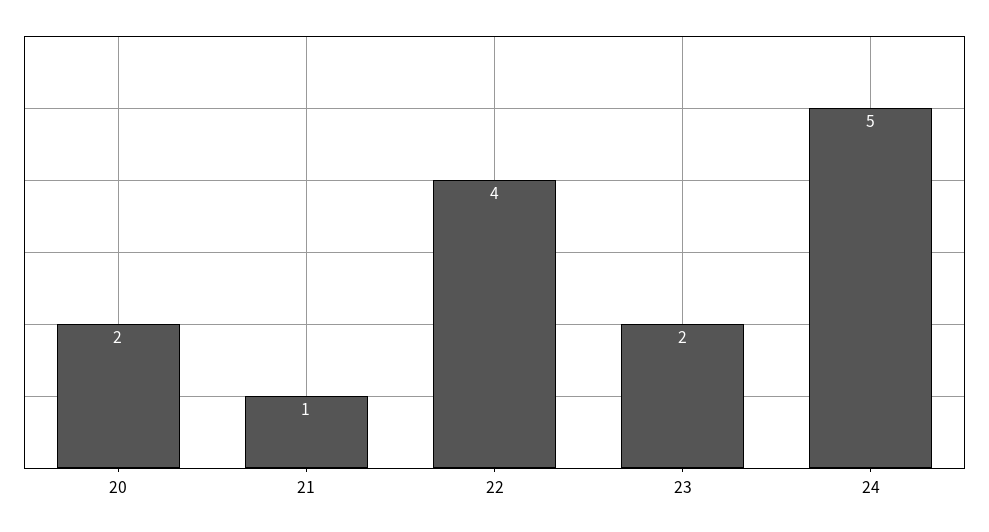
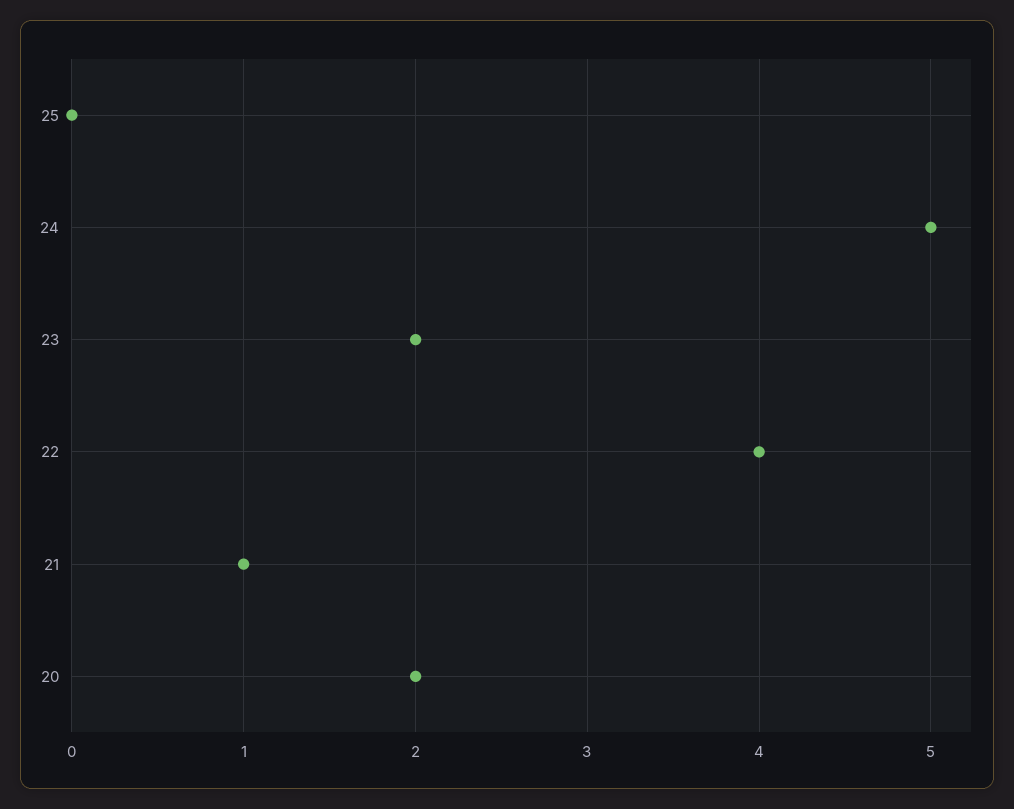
25: none -> 0

